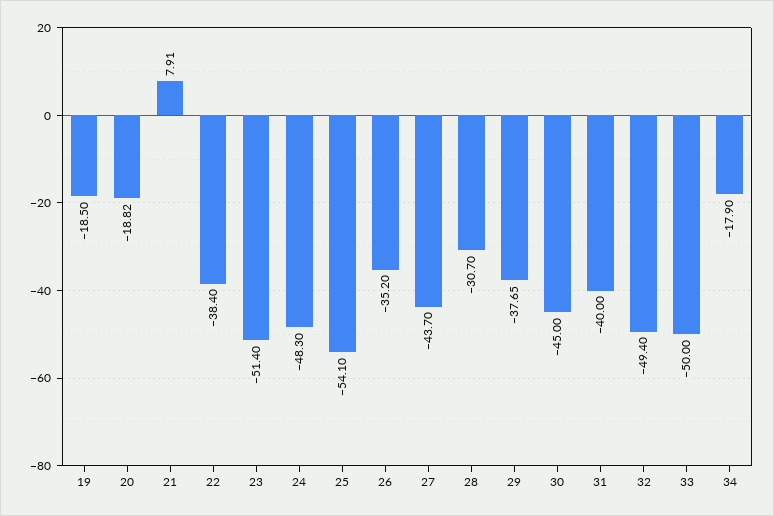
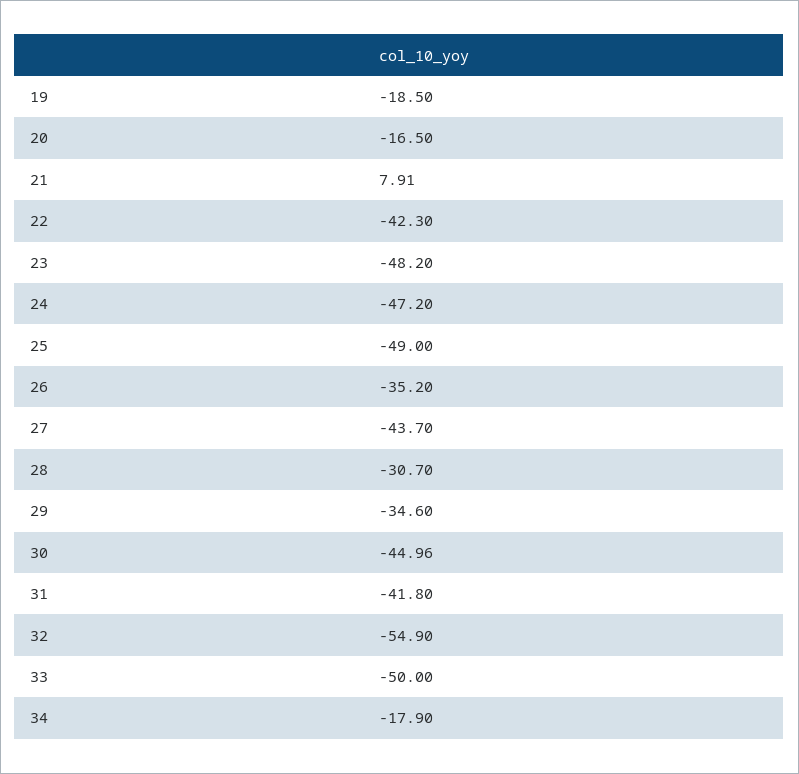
20: -18.82 -> -16.5
22: -38.4 -> -42.3
23: -51.4 -> -48.2
24: -48.3 -> -47.2
25: -54.1 -> -49
29: -37.65 -> -34.6
30: -45 -> -44.96
31: -40 -> -41.8
32: -49.4 -> -54.9

